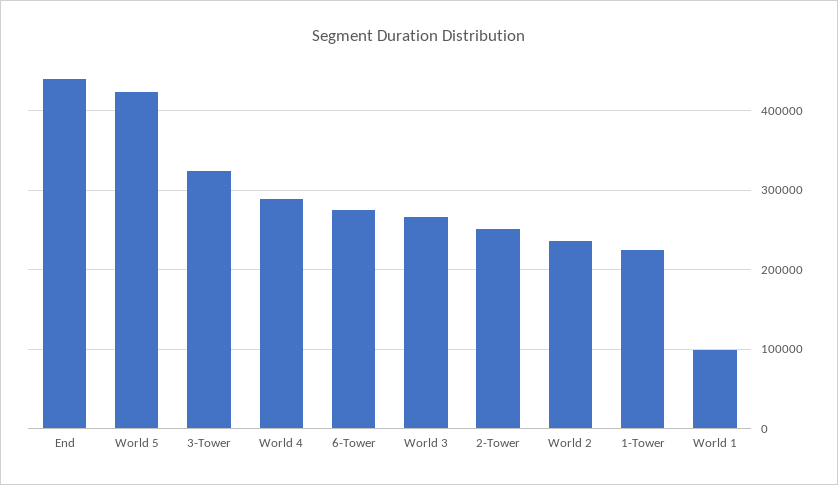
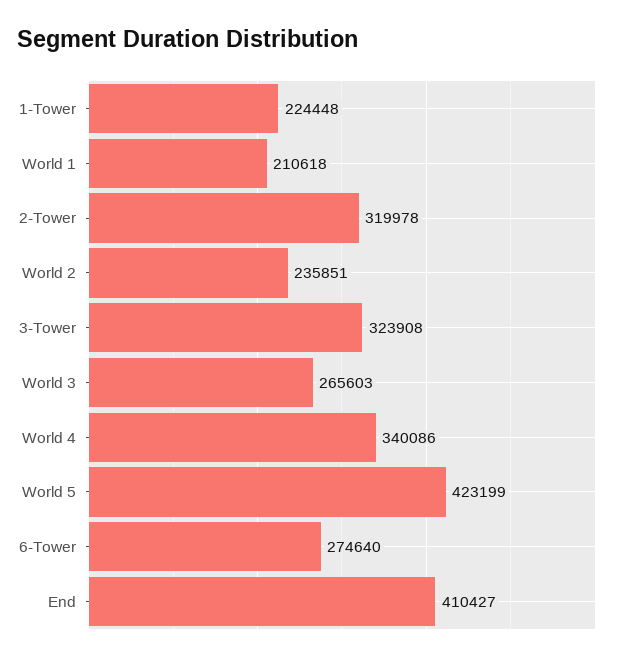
End: 440000 -> 410427
World 4: 290000 -> 340086
2-Tower: 250000 -> 319978
World 1: 100000 -> 210618

